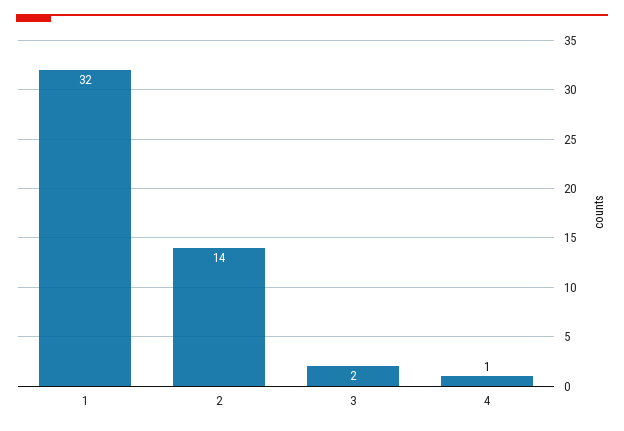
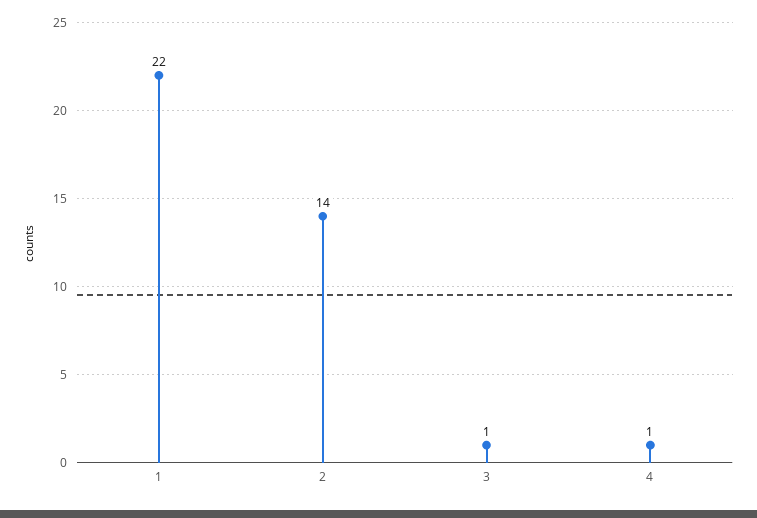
1: 32 -> 22
3: 2 -> 1

